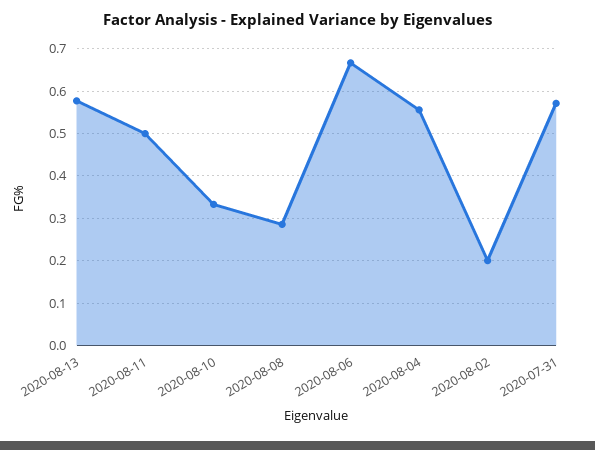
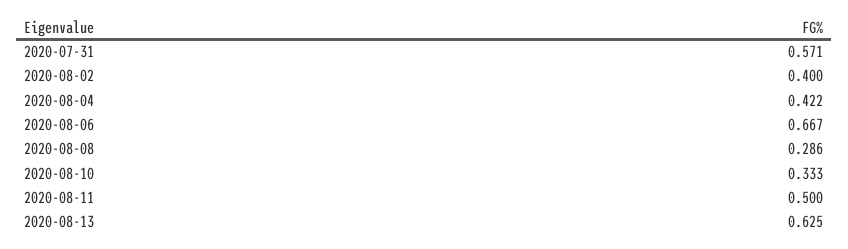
2020-08-13: 0.58 -> 0.625
2020-08-04: 0.56 -> 0.422
2020-08-02: 0.2 -> 0.4

